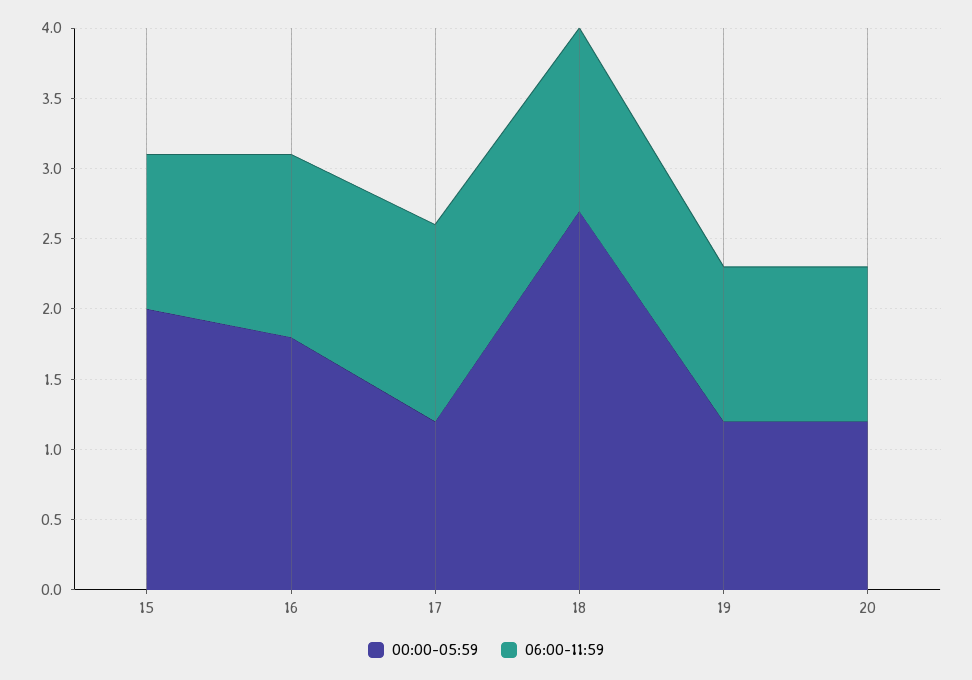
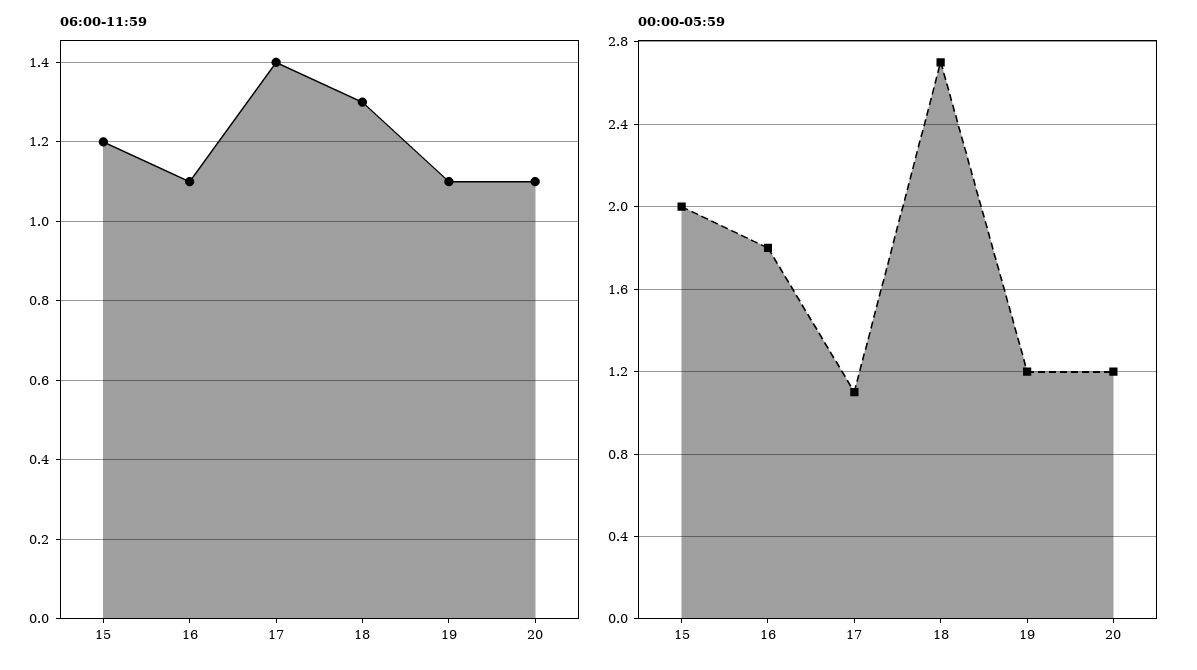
06:00-11:59, 15: 1.1 -> 1.2
06:00-11:59, 16: 1.3 -> 1.1
00:00-05:59, 17: 1.2 -> 1.1

